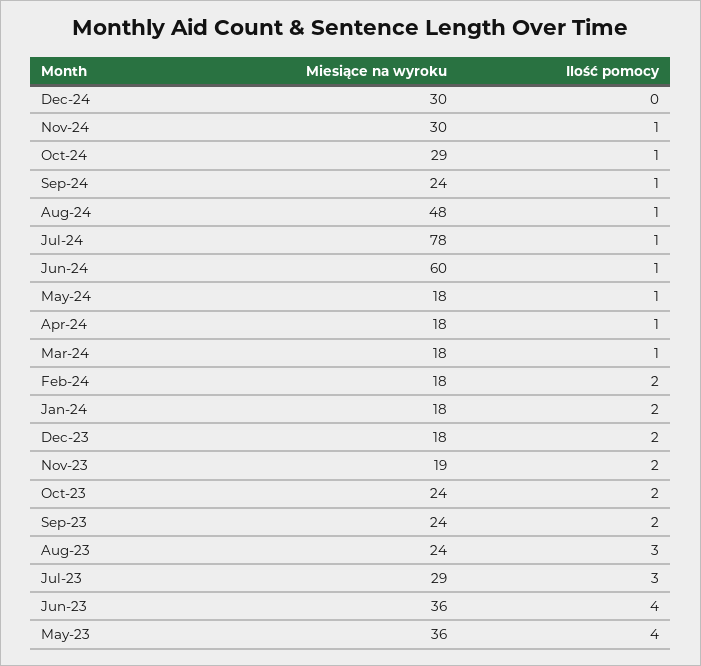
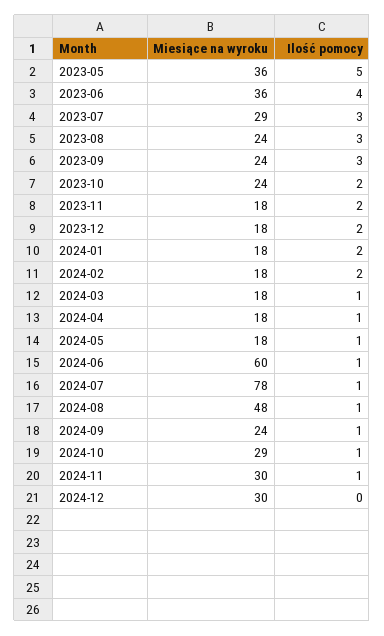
Miesiące na wyroku, Nov-23: 19 -> 18
Ilość pomocy, Sep-23: 2 -> 3
Ilość pomocy, May-23: 4 -> 5

